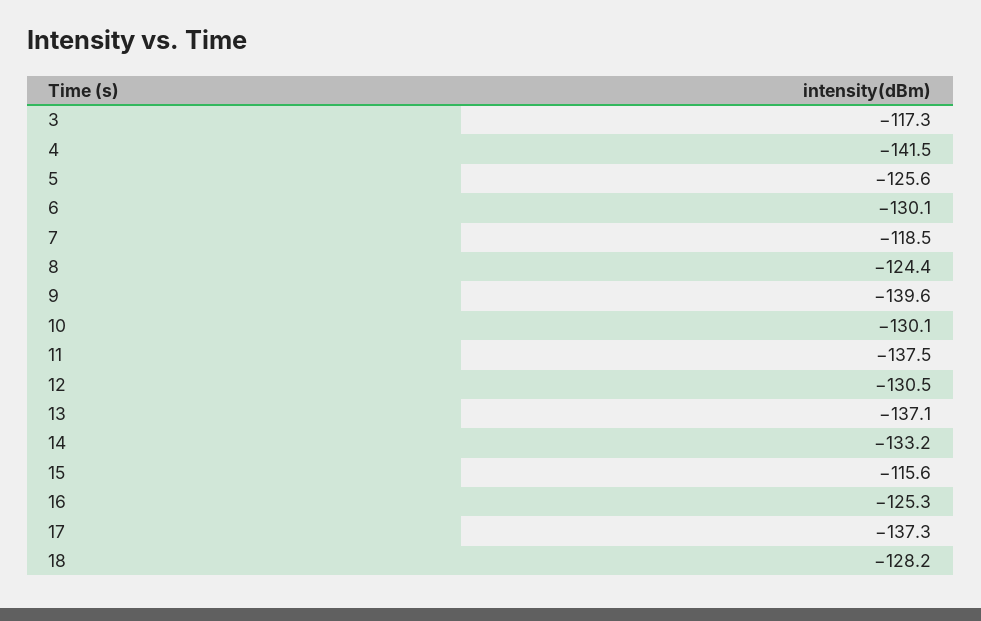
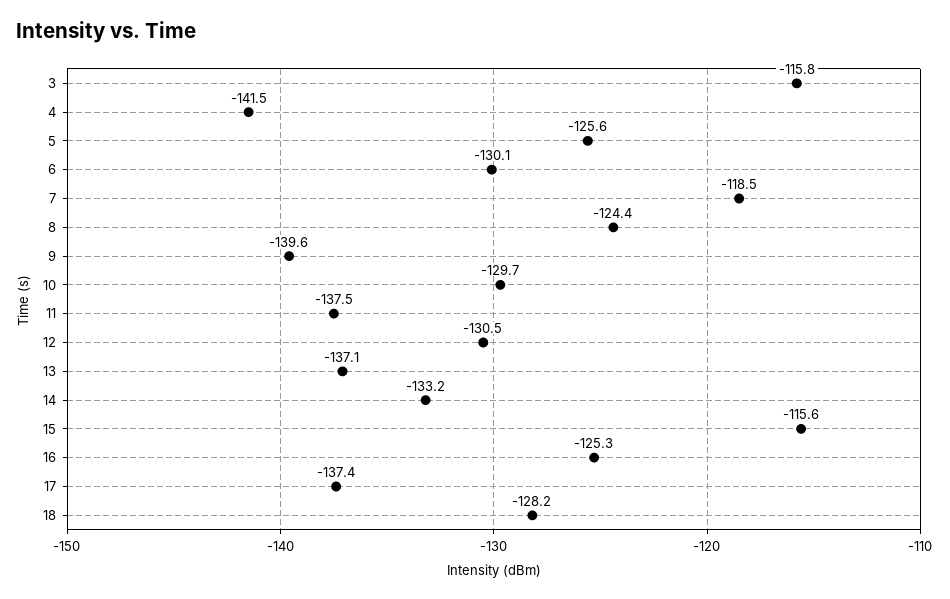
3: -117.3 -> -115.8
10: -130.1 -> -129.7
17: -137.3 -> -137.4

